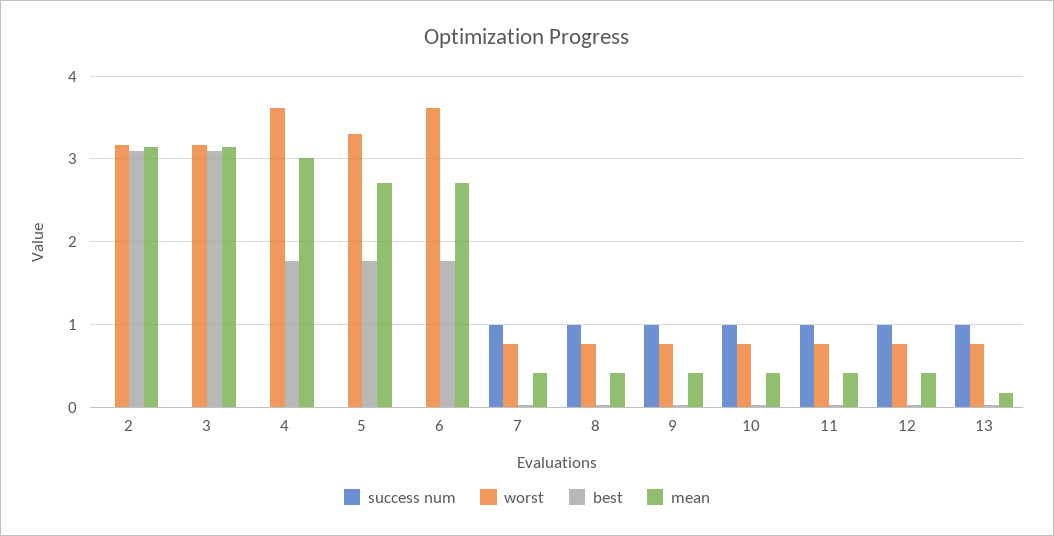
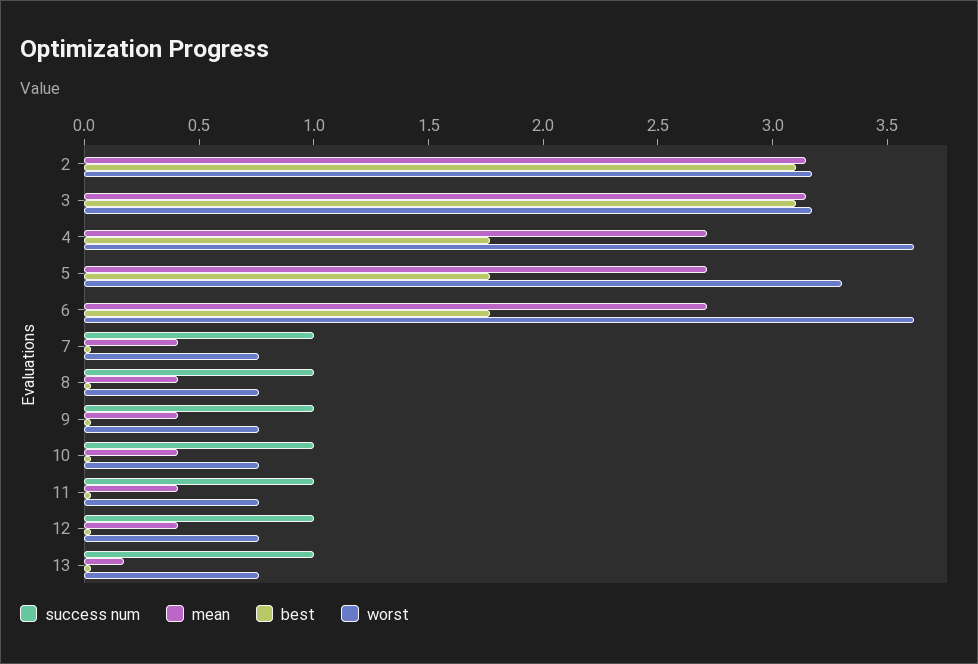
mean, 4: 3 -> 2.7

